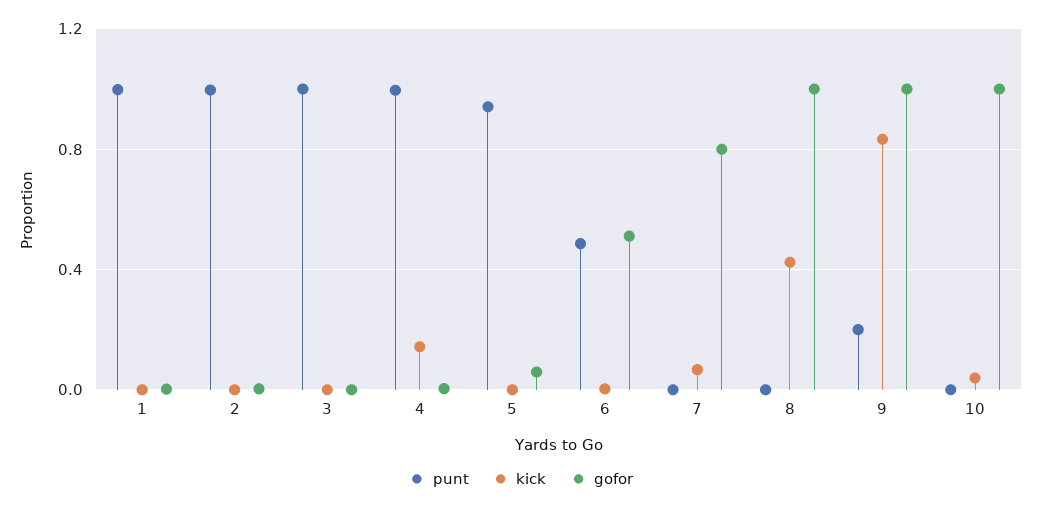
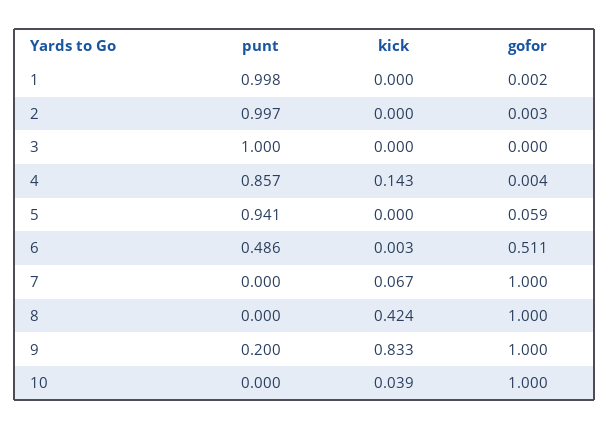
punt, 4: 1 -> 0.857
gofor, 7: 0.8 -> 1

